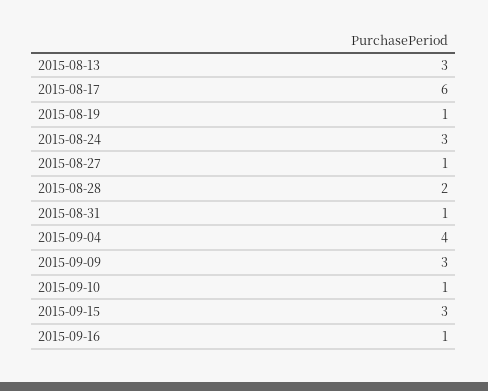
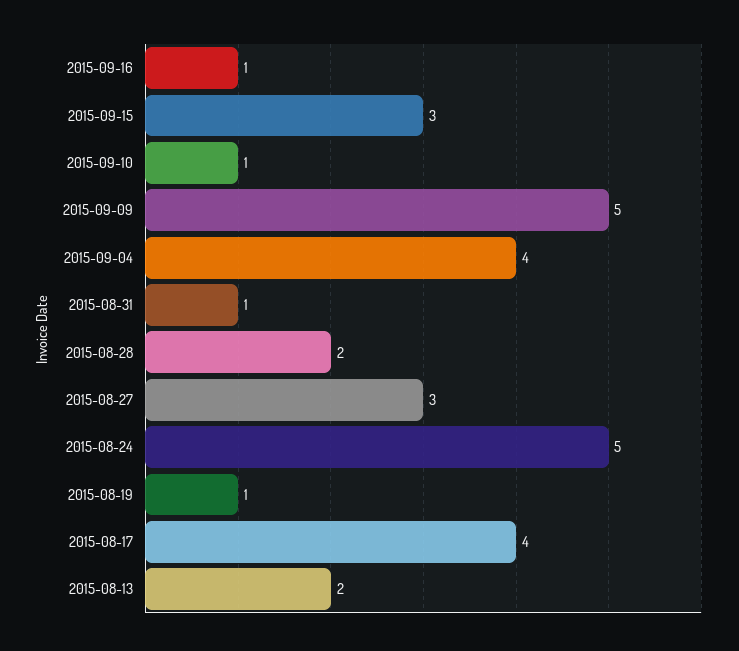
2015-08-13: 3 -> 2
2015-08-17: 6 -> 4
2015-08-24: 3 -> 5
2015-08-27: 1 -> 3
2015-09-09: 3 -> 5

